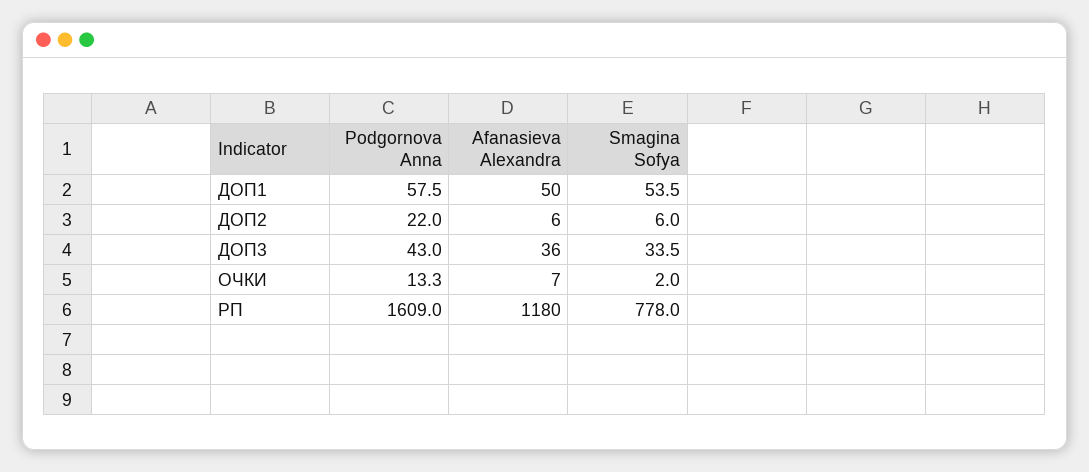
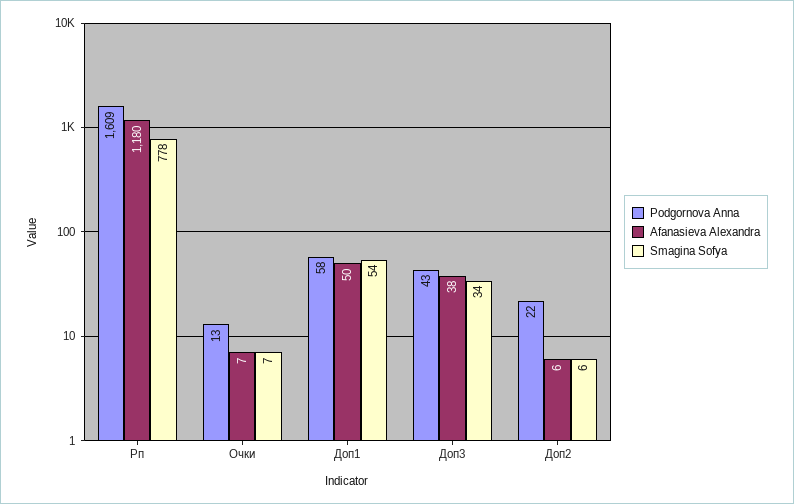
Afanasieva Alexandra, ДОП3: 36 -> 38
Smagina Sofya, ОЧКИ: 2 -> 7

